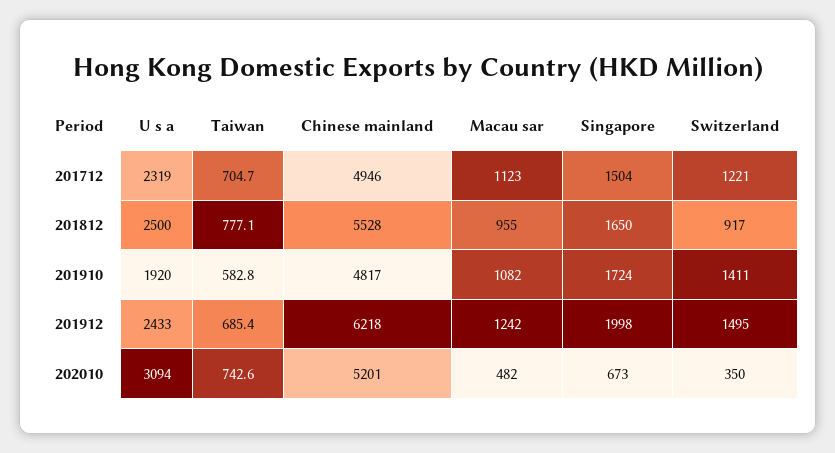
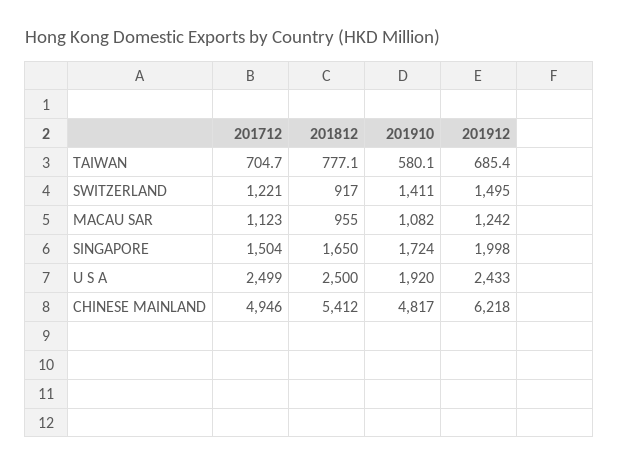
U s a, 201712: 2319 -> 2499
Chinese mainland, 201812: 5528 -> 5412
Taiwan, 201910: 582.8 -> 580.1
U s a, 202010: 3094 -> none
Taiwan, 202010: 742.6 -> none
Chinese mainland, 202010: 5201 -> none
Macau sar, 202010: 482 -> none
Singapore, 202010: 673 -> none
Switzerland, 202010: 350 -> none

